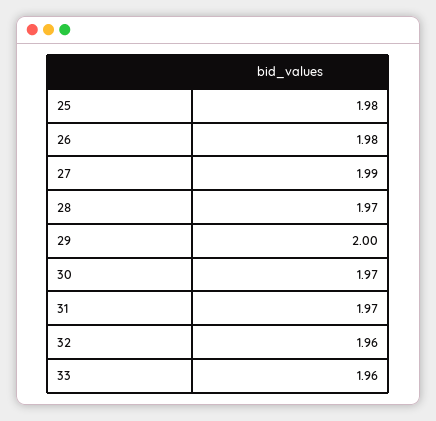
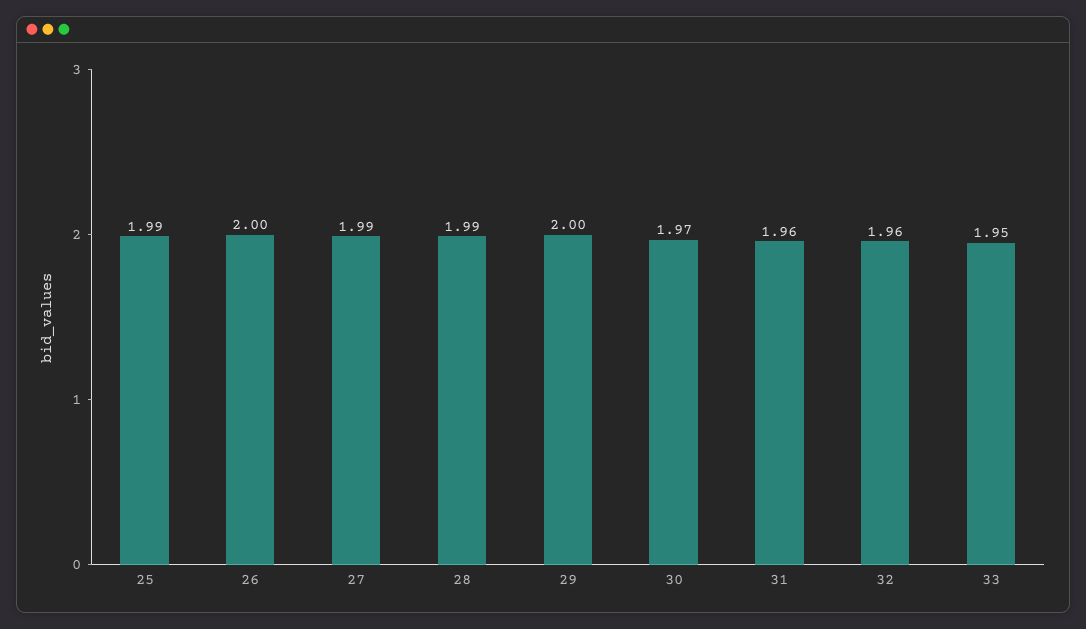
25: 1.98 -> 1.99
26: 1.98 -> 2
28: 1.97 -> 1.99
31: 1.97 -> 1.96
33: 1.96 -> 1.95

